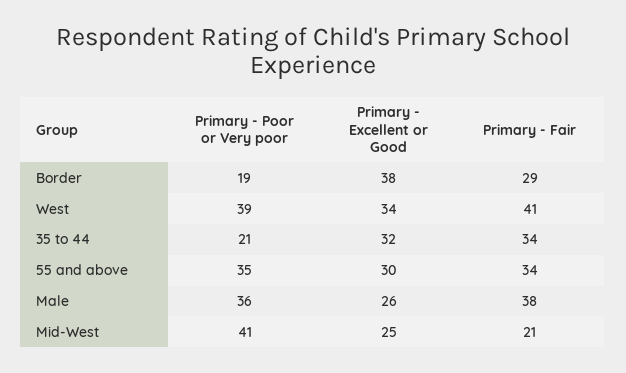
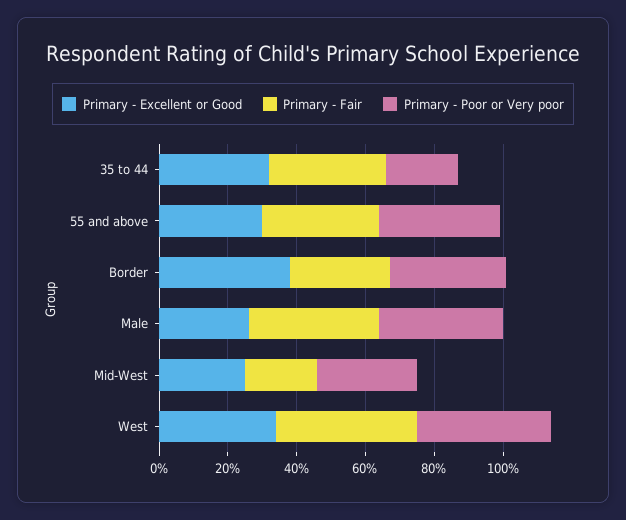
Primary - Poor or Very poor, Border: 19 -> 35
Primary - Poor or Very poor, Mid-West: 41 -> 30

